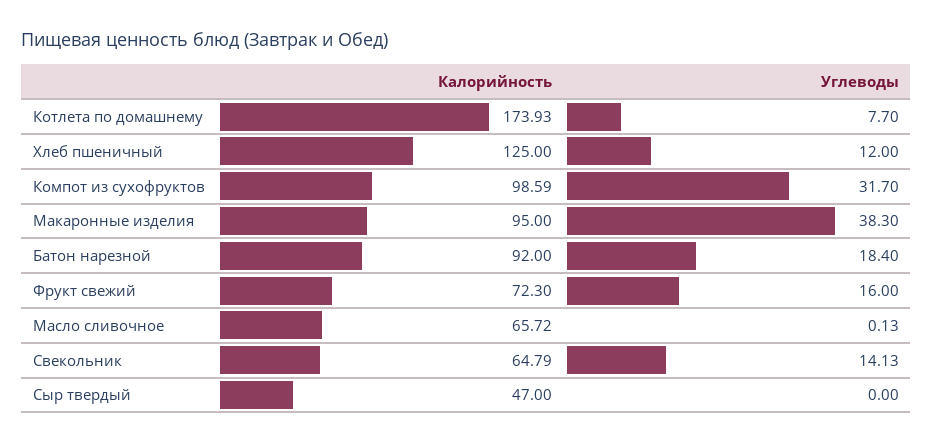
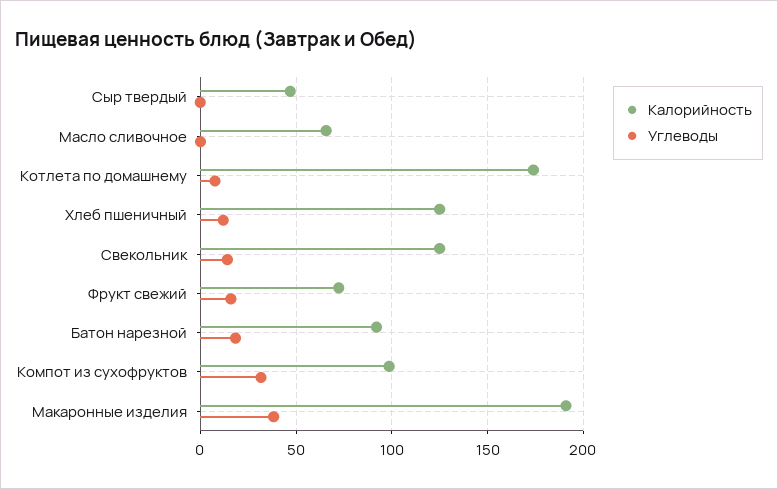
Калорийность, Макаронные изделия: 95 -> 190
Калорийность, Свекольник: 64.79 -> 125

